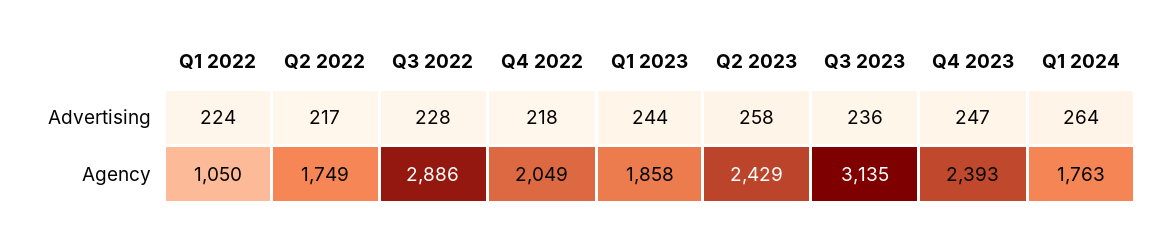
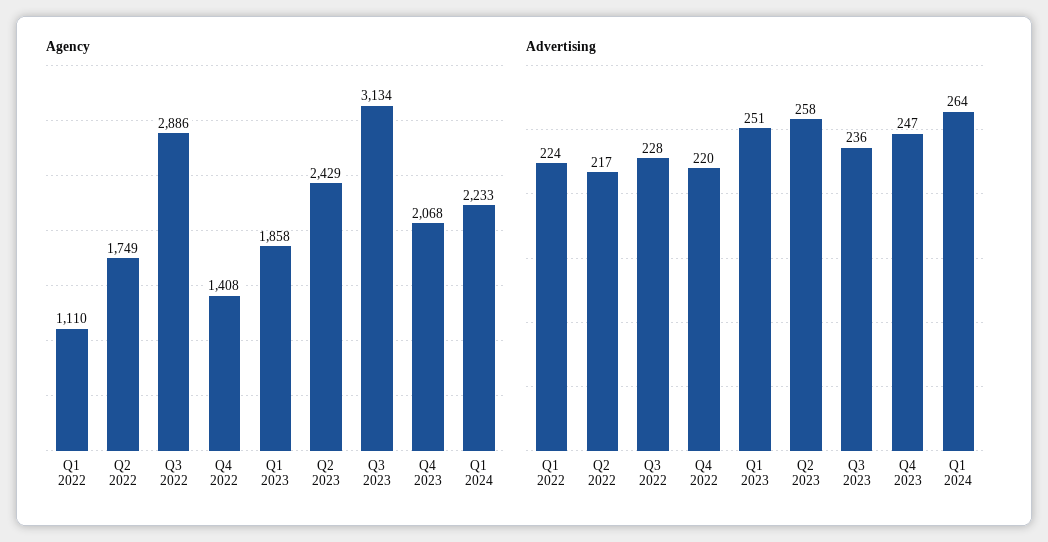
Advertising, Q4 2022: 218 -> 220
Advertising, Q1 2023: 244 -> 251
Agency, Q1 2022: 1050 -> 1110
Agency, Q4 2022: 2049 -> 1408
Agency, Q3 2023: 3135 -> 3134
Agency, Q4 2023: 2393 -> 2068
Agency, Q1 2024: 1763 -> 2233

